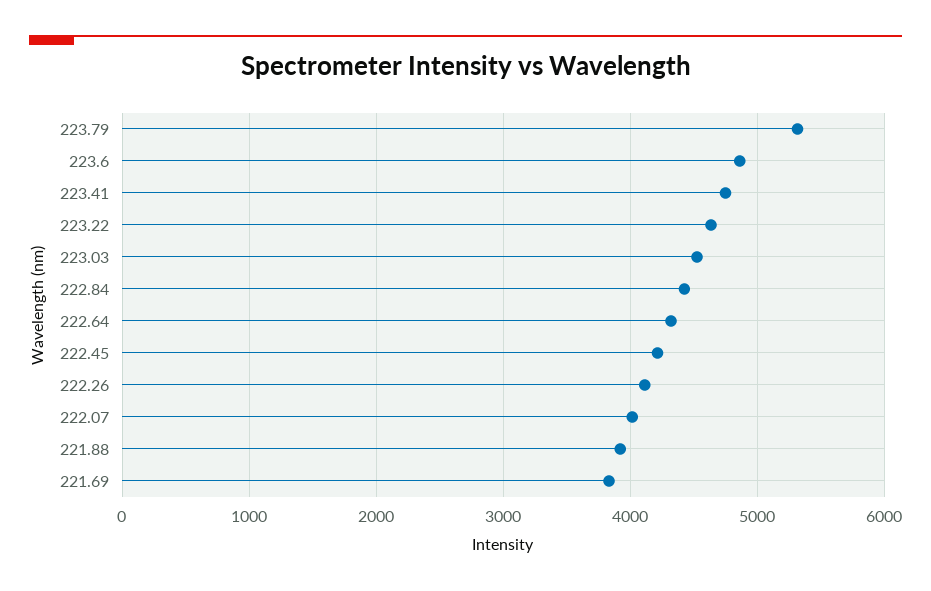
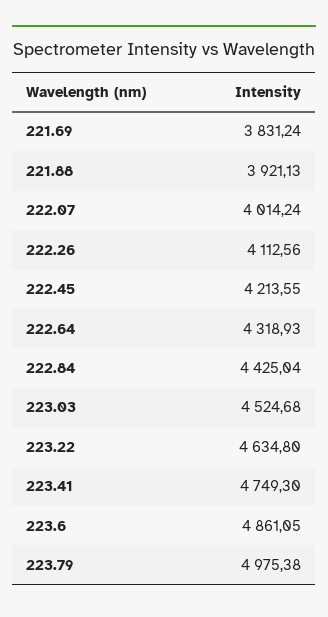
223.79: 5300 -> 4975.38

